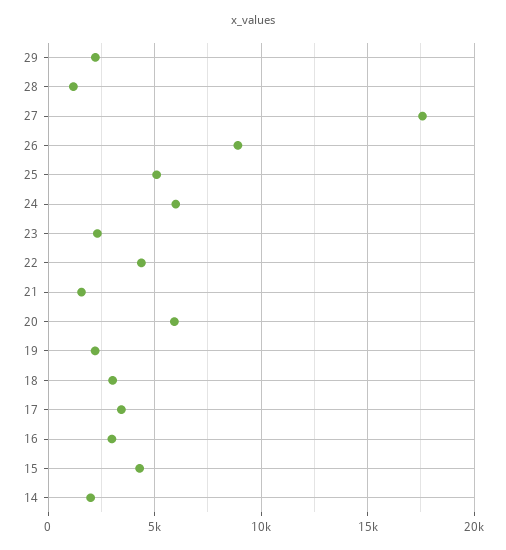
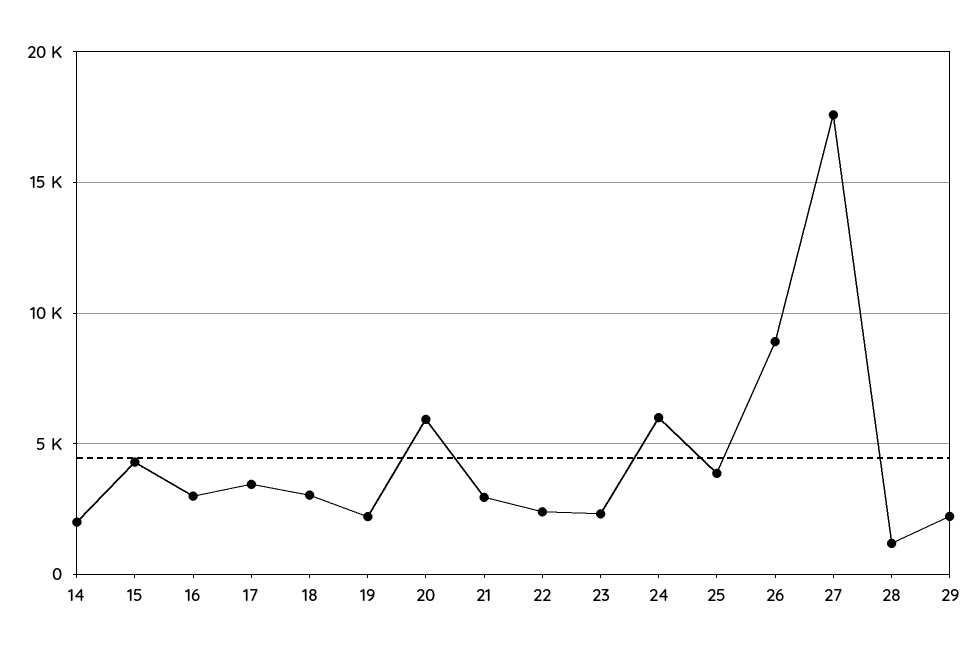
25: 5000 -> 4000
22: 4500 -> 2500
21: 1500 -> 3000

